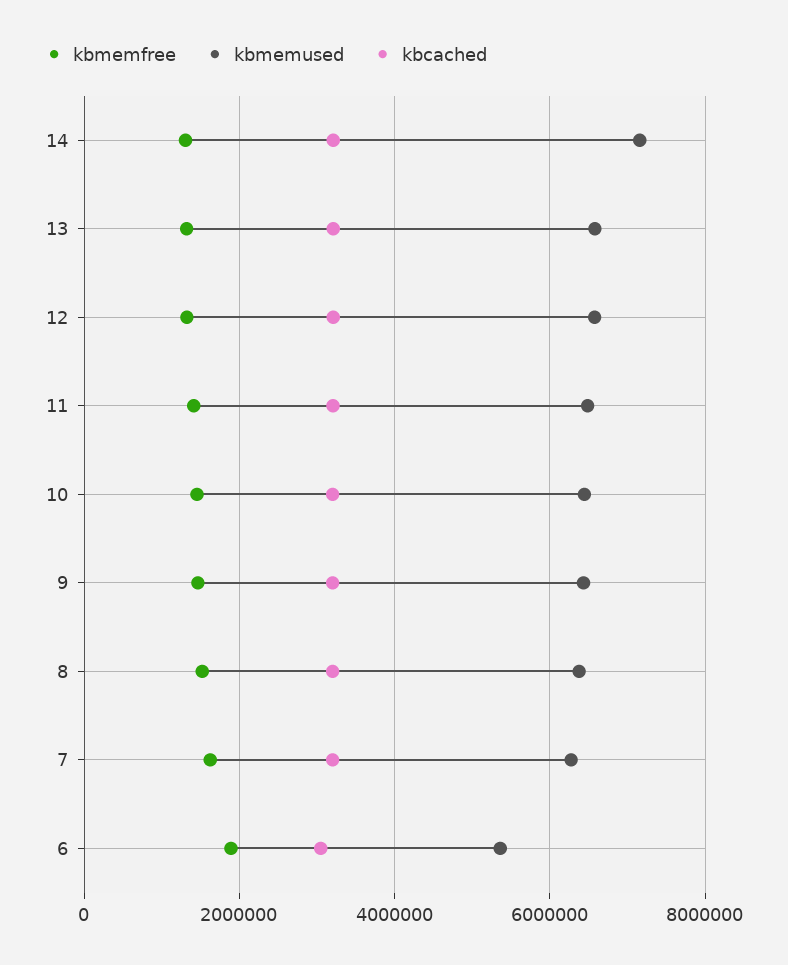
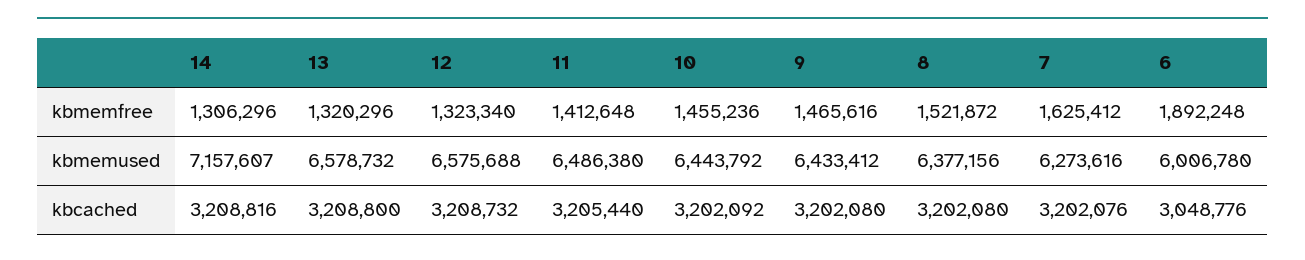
kbmemused, 6: 5400000 -> 6006780

